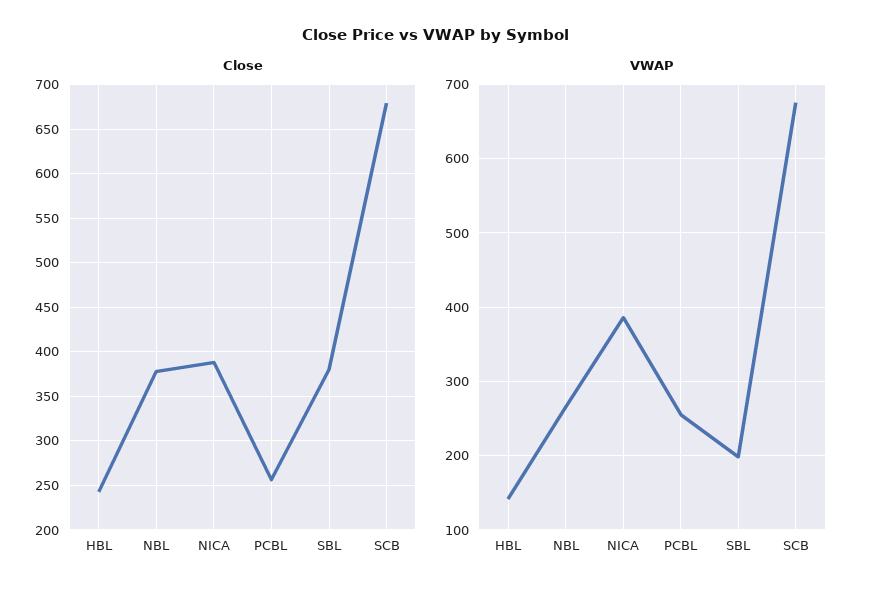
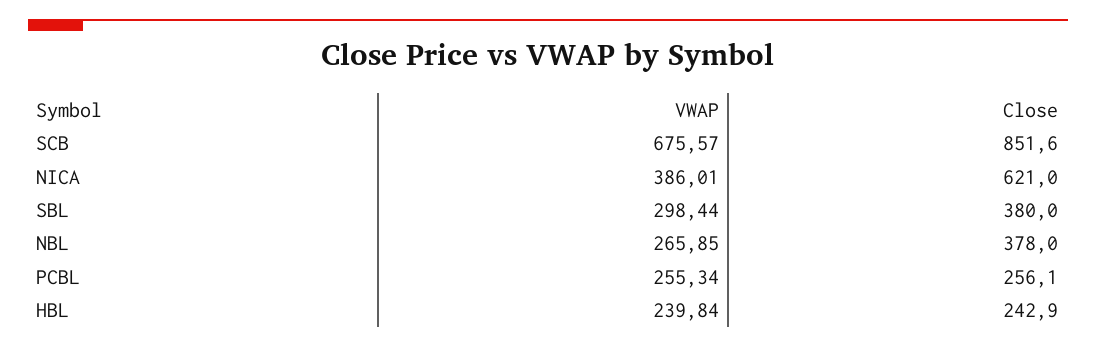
Close, NICA: 390 -> 621
Close, SCB: 680 -> 851.6
VWAP, HBL: 140 -> 239.84
VWAP, SBL: 200 -> 298.44

